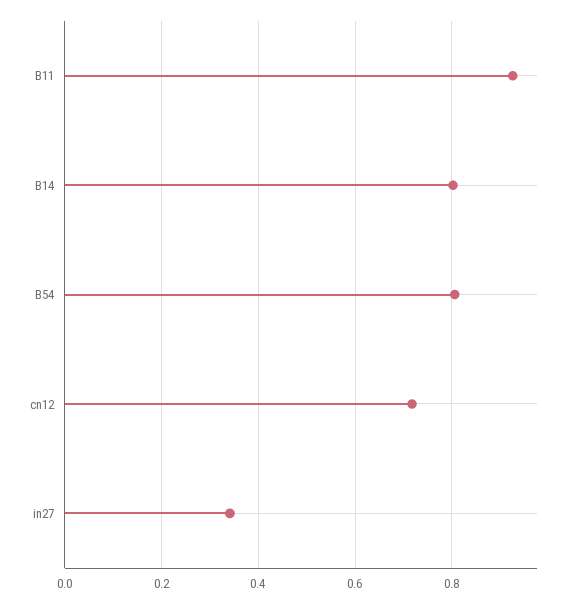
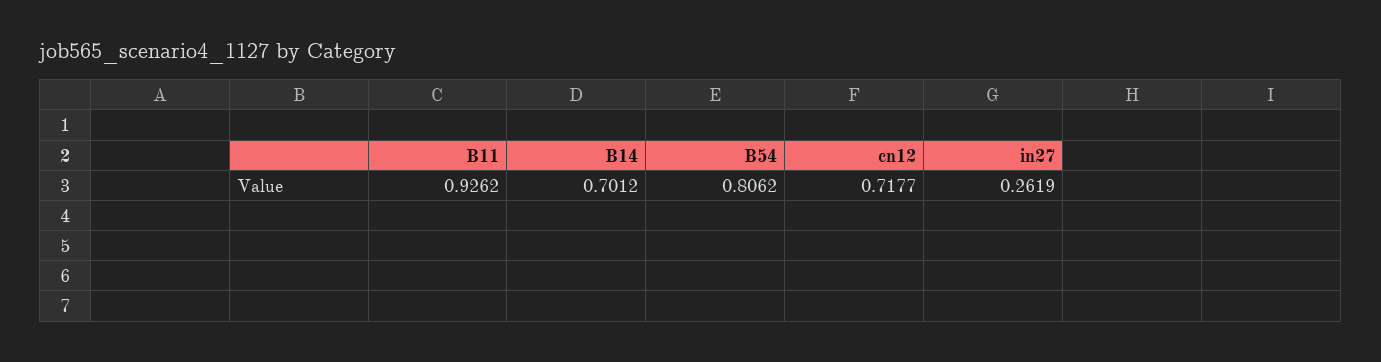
B14: 0.8 -> 0.7012
in27: 0.34 -> 0.2619

